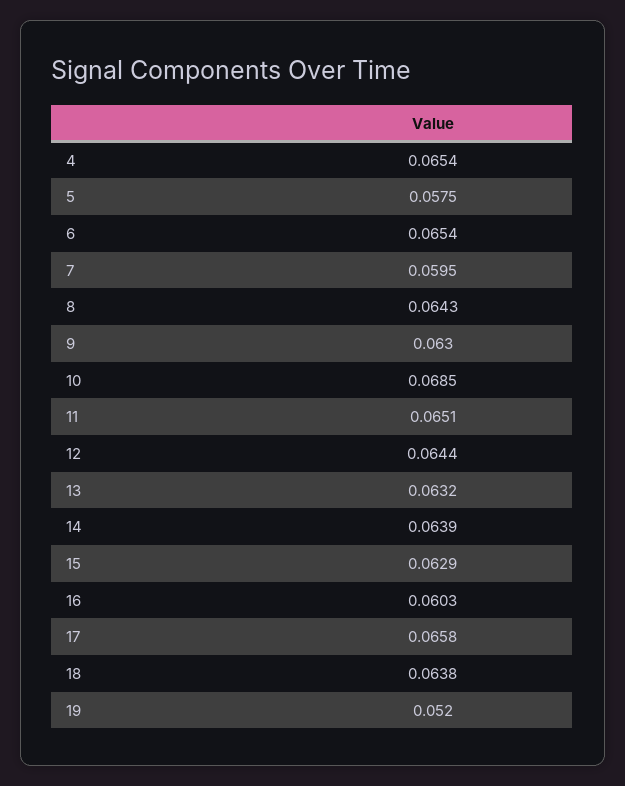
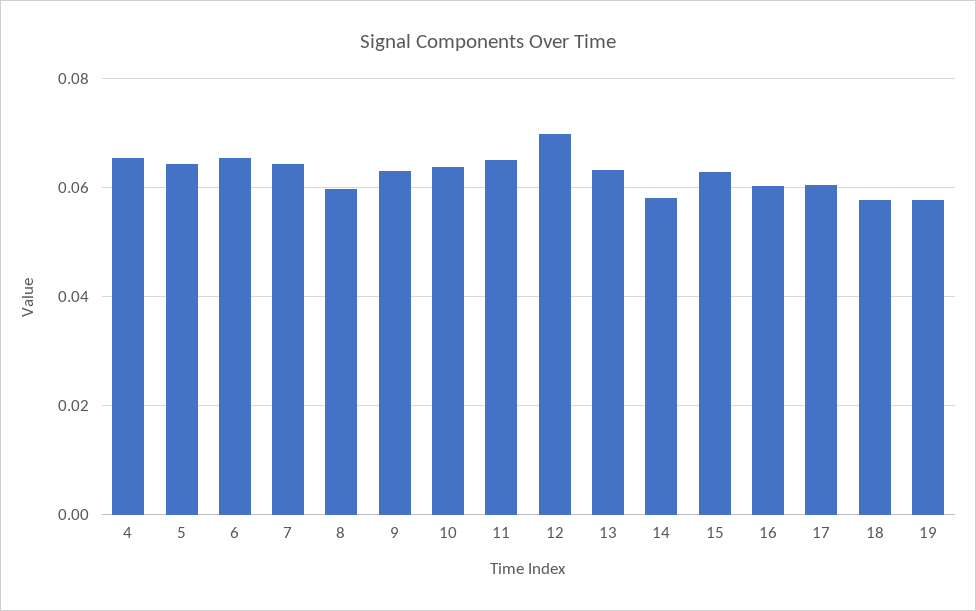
5: 0.0575 -> 0.064
7: 0.0595 -> 0.064
8: 0.0643 -> 0.06
10: 0.0685 -> 0.064
12: 0.0644 -> 0.07
14: 0.0639 -> 0.058
17: 0.0658 -> 0.06
18: 0.0638 -> 0.058
19: 0.052 -> 0.058

